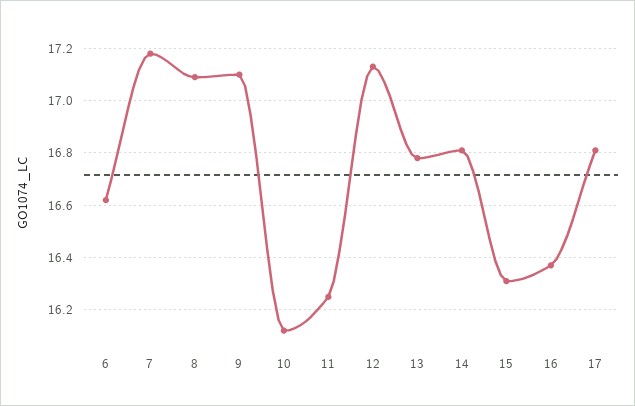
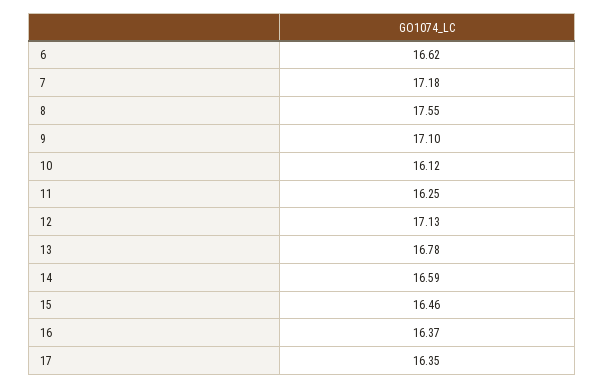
8: 17.1 -> 17.55
14: 16.8 -> 16.59
15: 16.3 -> 16.46
17: 16.8 -> 16.35

